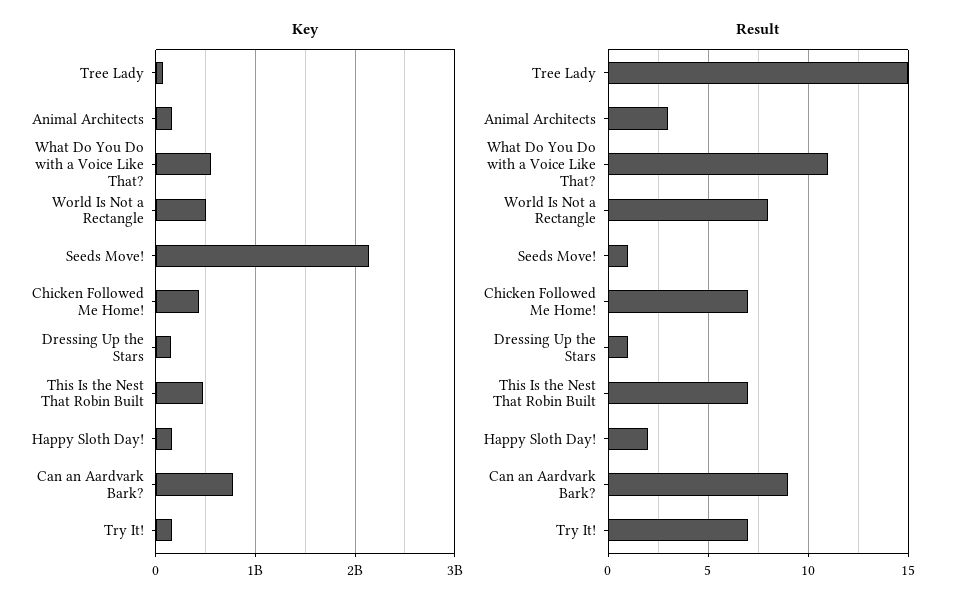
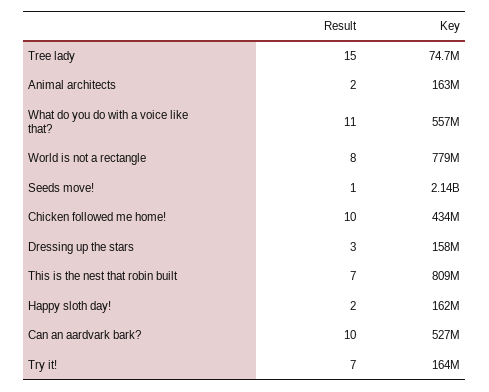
Key, World Is Not a Rectangle: 500000000 -> 779000000
Key, This Is the Nest That Robin Built: 500000000 -> 809000000
Key, Can an Aardvark Bark?: 800000000 -> 527000000
Result, Animal Architects: 3 -> 2
Result, Chicken Followed Me Home!: 7 -> 10
Result, Dressing Up the Stars: 1 -> 3
Result, Can an Aardvark Bark?: 9 -> 10

